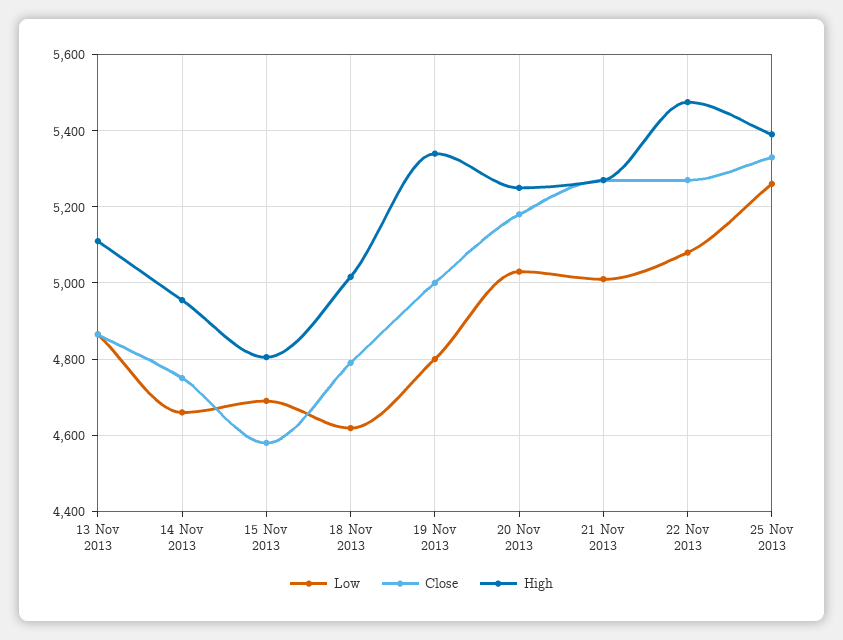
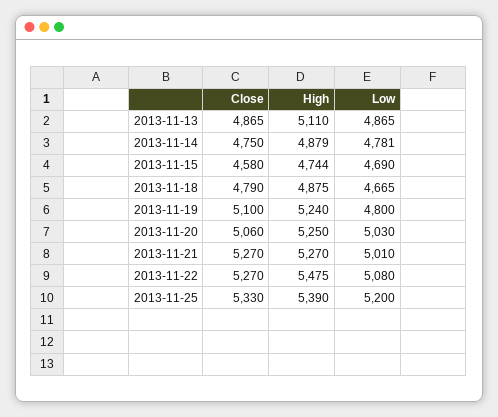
Low, 14 Nov 2013: 4660 -> 4781
High, 14 Nov 2013: 4960 -> 4879
High, 15 Nov 2013: 4800 -> 4744
Low, 18 Nov 2013: 4620 -> 4665
High, 18 Nov 2013: 5020 -> 4875
Close, 19 Nov 2013: 5000 -> 5100
High, 19 Nov 2013: 5340 -> 5240
Close, 20 Nov 2013: 5180 -> 5060
Low, 25 Nov 2013: 5260 -> 5200

